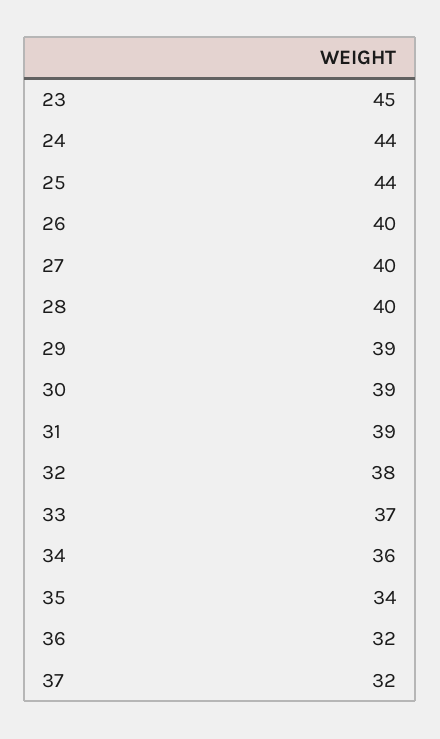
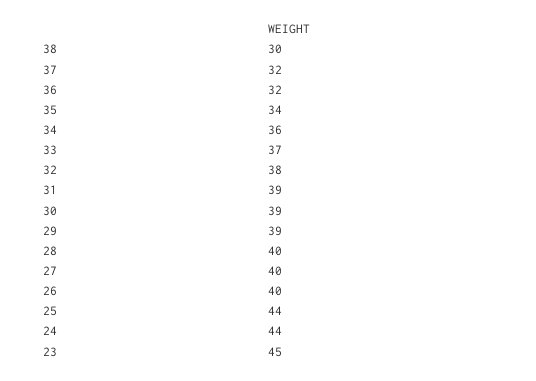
38: none -> 30

